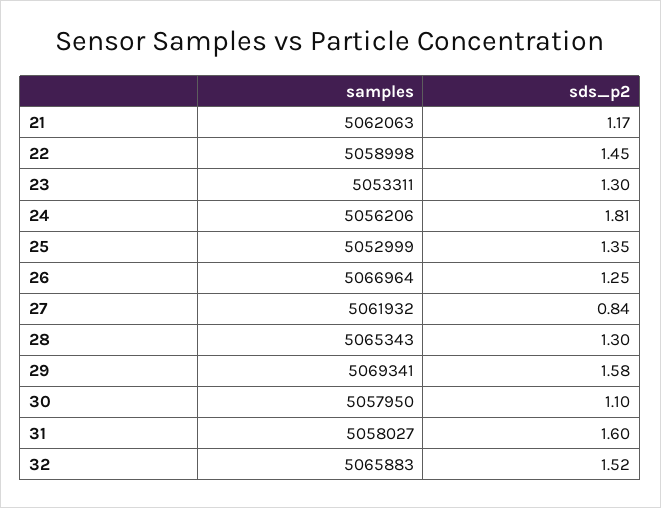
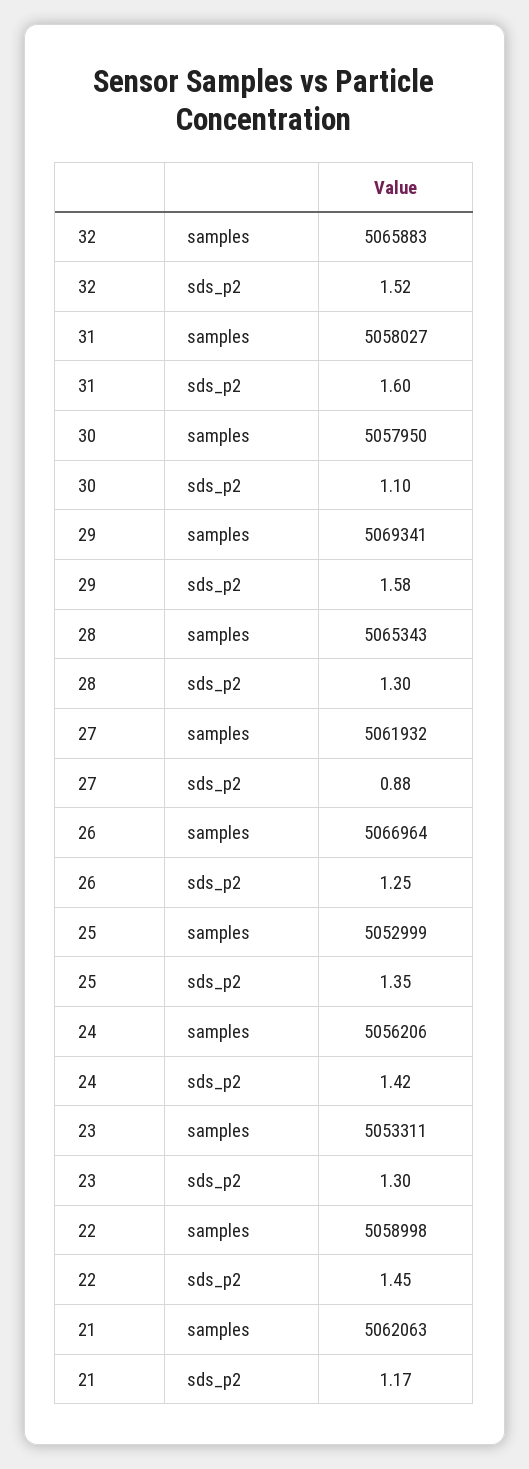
sds_p2, 24: 1.81 -> 1.42
sds_p2, 27: 0.84 -> 0.88

